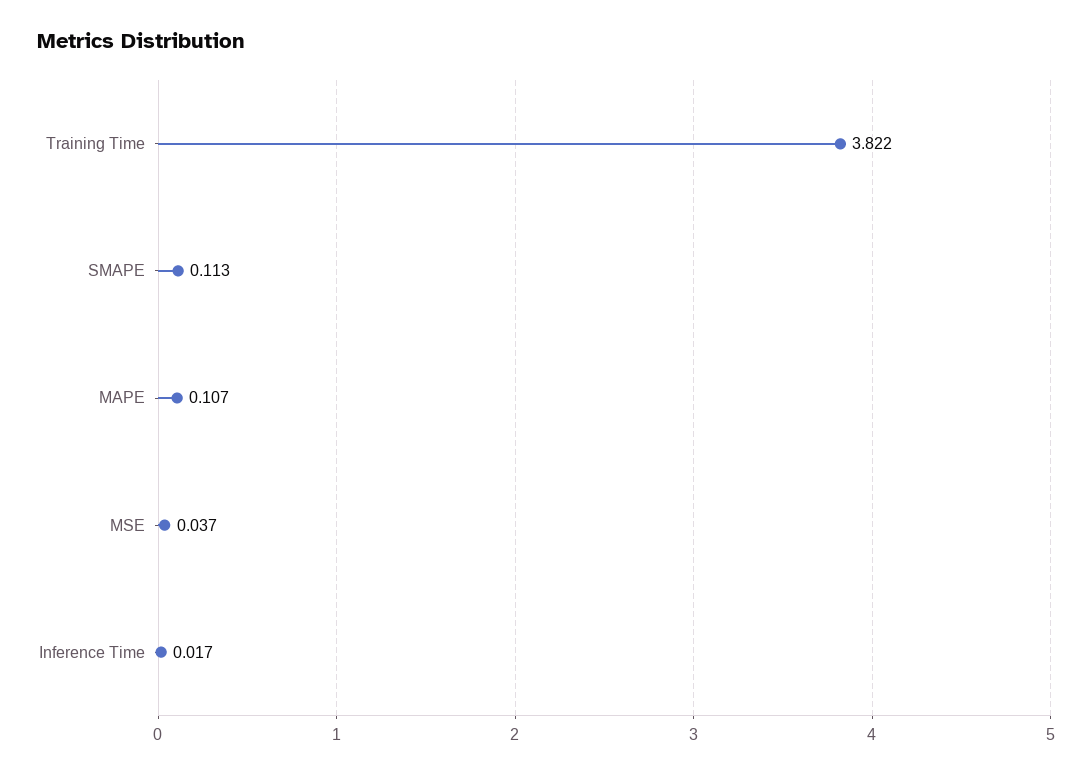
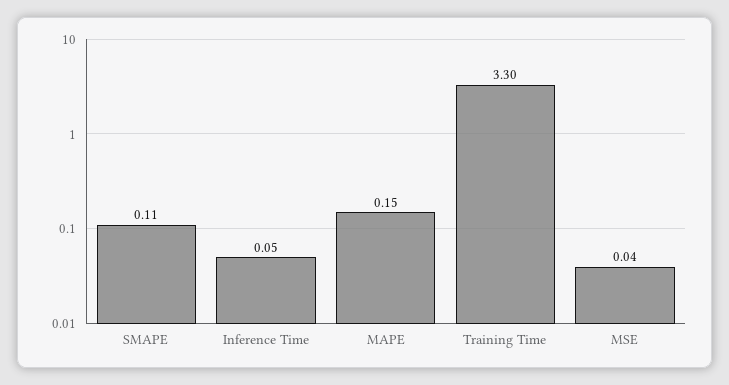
Training Time: 3.822 -> 3.3
MAPE: 0.107 -> 0.15
Inference Time: 0.017 -> 0.05

